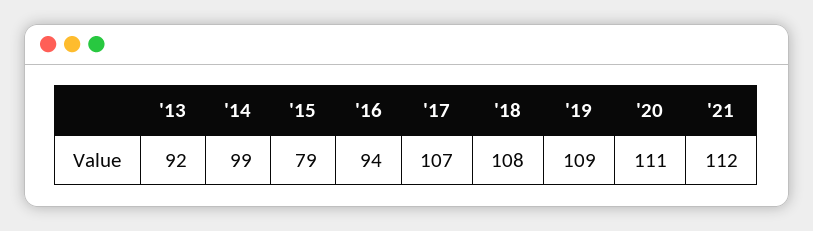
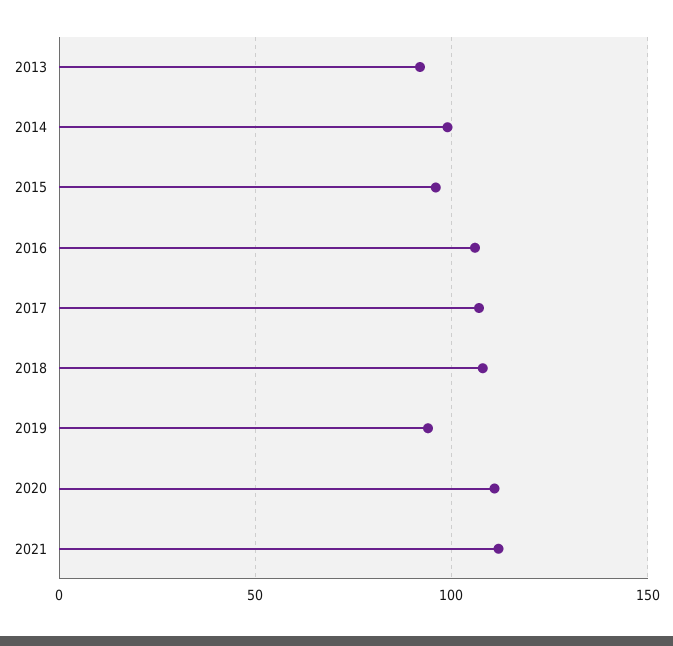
'15: 79 -> 95
'16: 94 -> 105
'19: 109 -> 95

